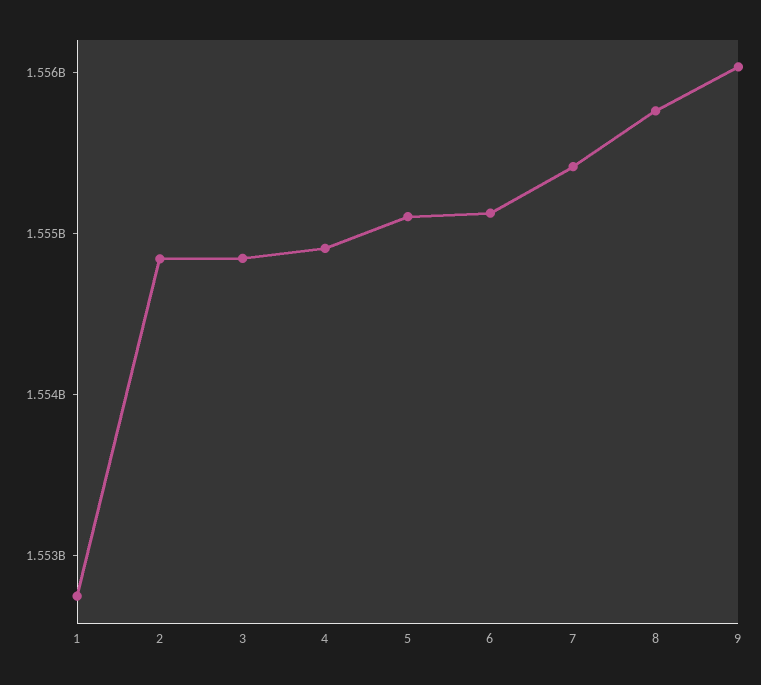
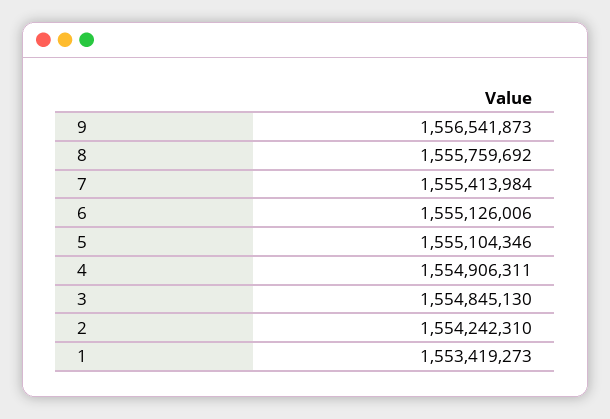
1: 1552800000 -> 1553419273
2: 1554800000 -> 1554242310
9: 1556000000 -> 1556541873

